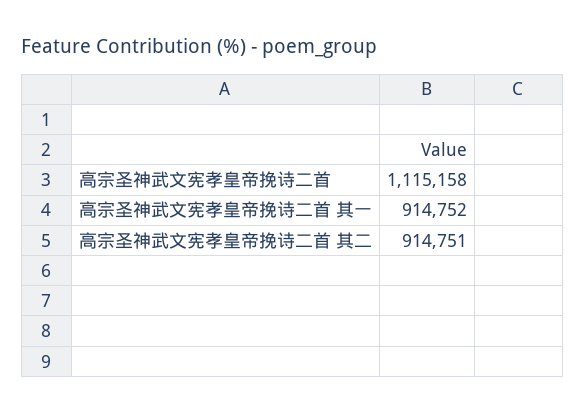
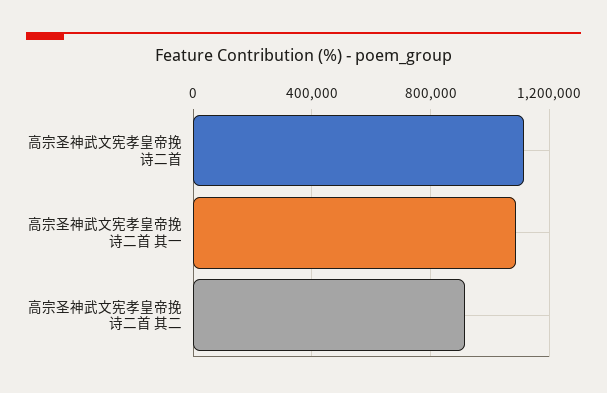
高宗圣神武文宪孝皇帝挽诗二首 其一: 914752 -> 1100000

